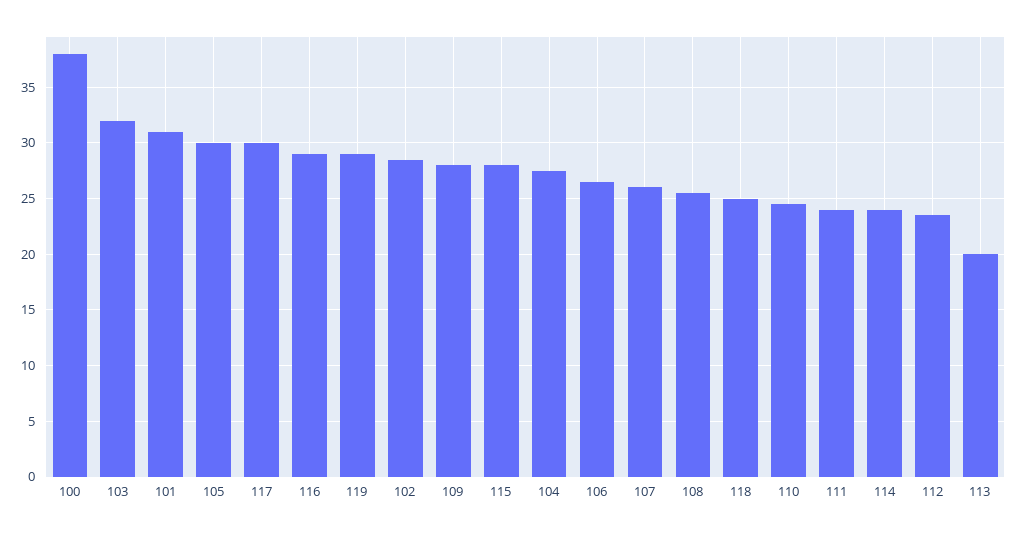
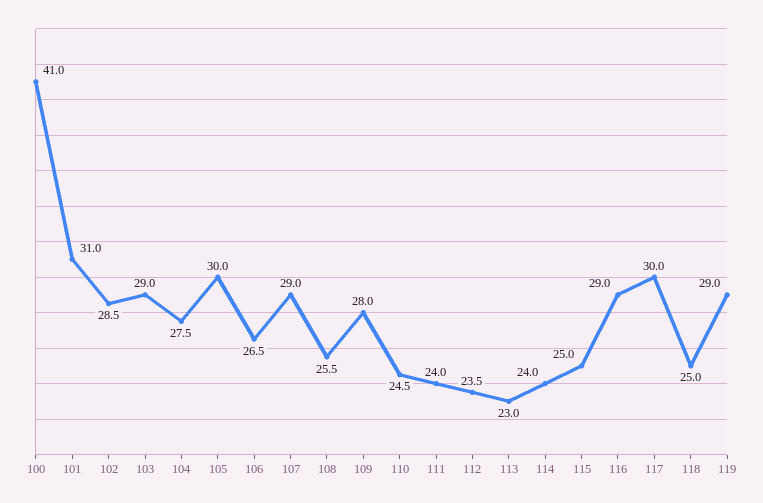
100: 38 -> 41
103: 32 -> 29
115: 28 -> 25
107: 26 -> 29
113: 20 -> 23

